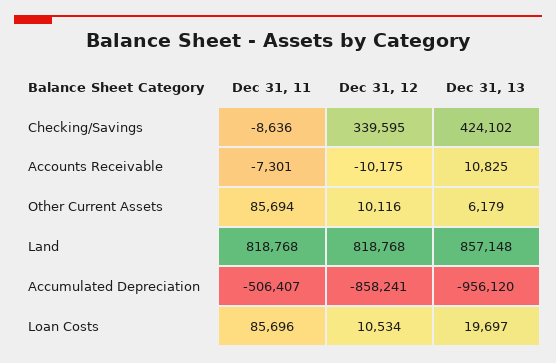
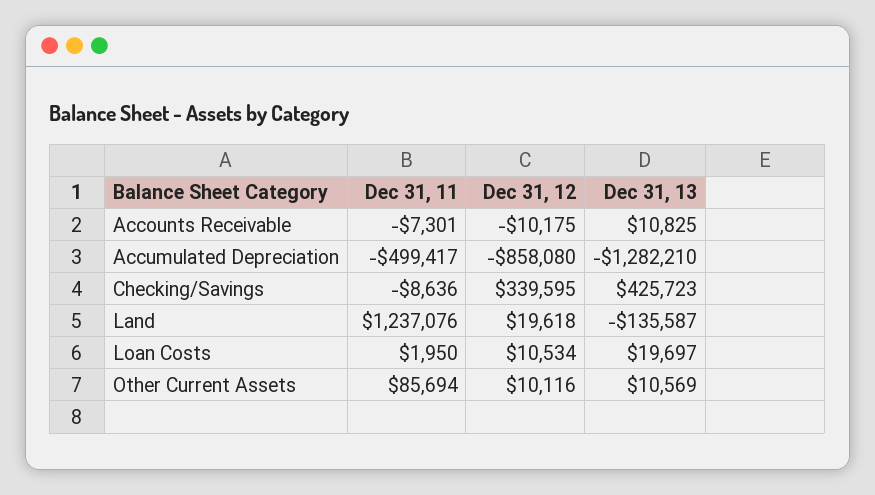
Dec 31, 13, Checking/Savings: 424102 -> 425723
Dec 31, 13, Other Current Assets: 6179 -> 10569
Dec 31, 11, Land: 818768 -> 1237076
Dec 31, 12, Land: 818768 -> 19618
Dec 31, 13, Land: 857148 -> -135587
Dec 31, 11, Accumulated Depreciation: -506407 -> -499417
Dec 31, 12, Accumulated Depreciation: -858241 -> -858080
Dec 31, 13, Accumulated Depreciation: -956120 -> -1282210
Dec 31, 11, Loan Costs: 85696 -> 1950

